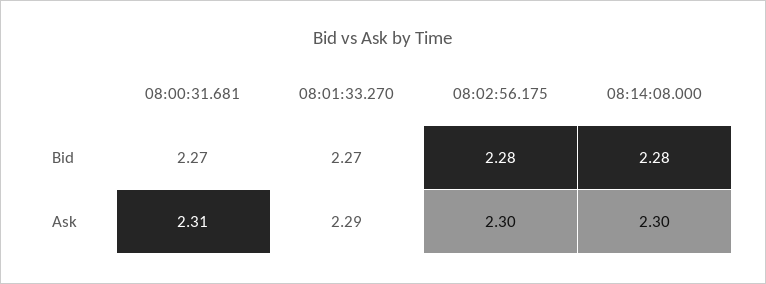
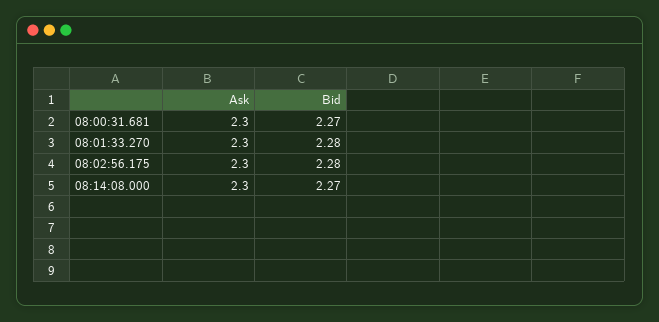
08:01:33.270, Bid: 2.27 -> 2.28
08:14:08.000, Bid: 2.28 -> 2.27
08:00:31.681, Ask: 2.31 -> 2.3
08:01:33.270, Ask: 2.29 -> 2.3

